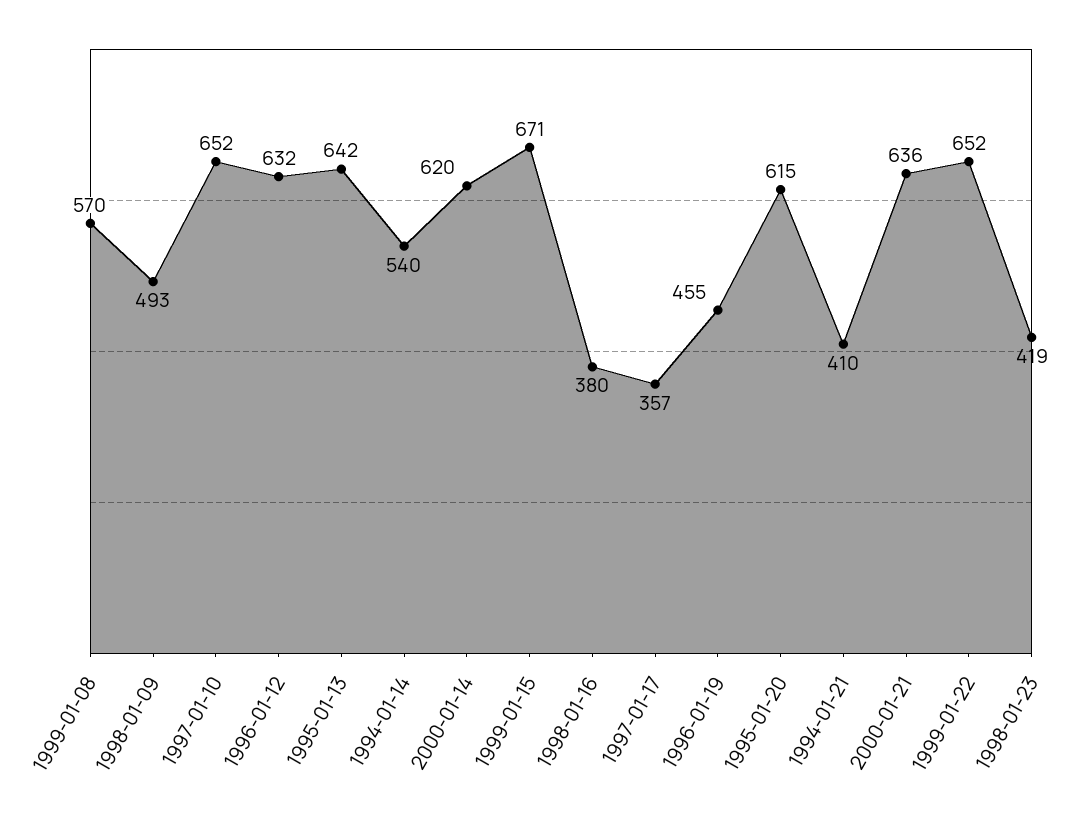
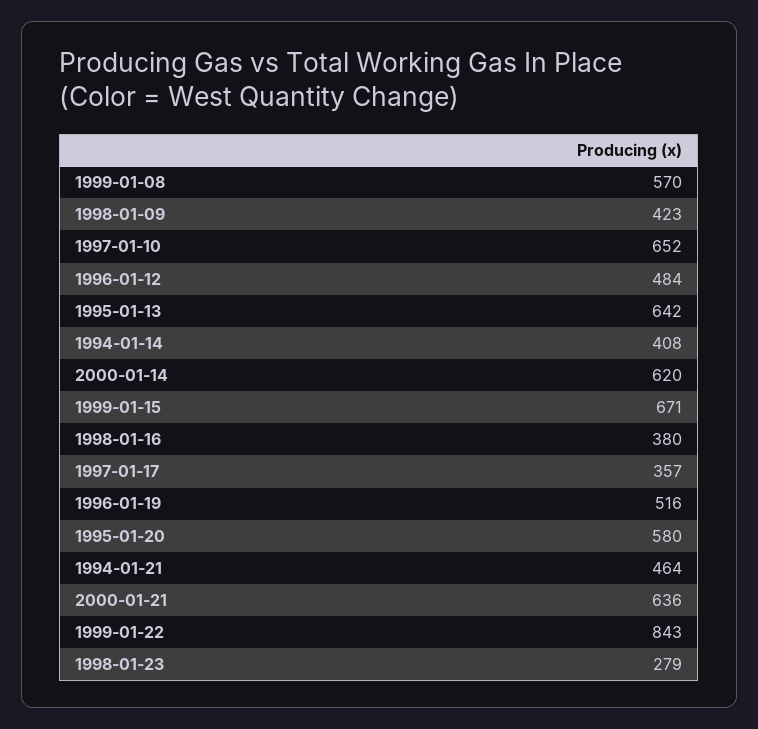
1998-01-09: 493 -> 423
1996-01-12: 632 -> 484
1994-01-14: 540 -> 408
1996-01-19: 455 -> 516
1995-01-20: 615 -> 580
1994-01-21: 410 -> 464
1999-01-22: 652 -> 843
1998-01-23: 419 -> 279

